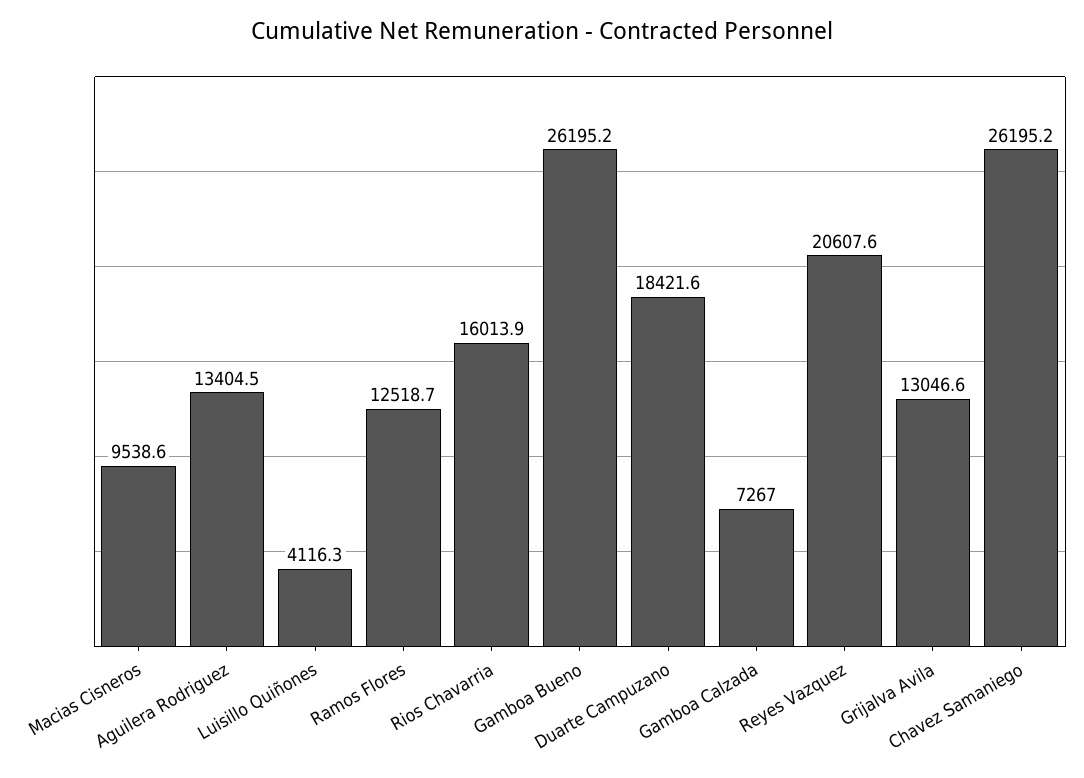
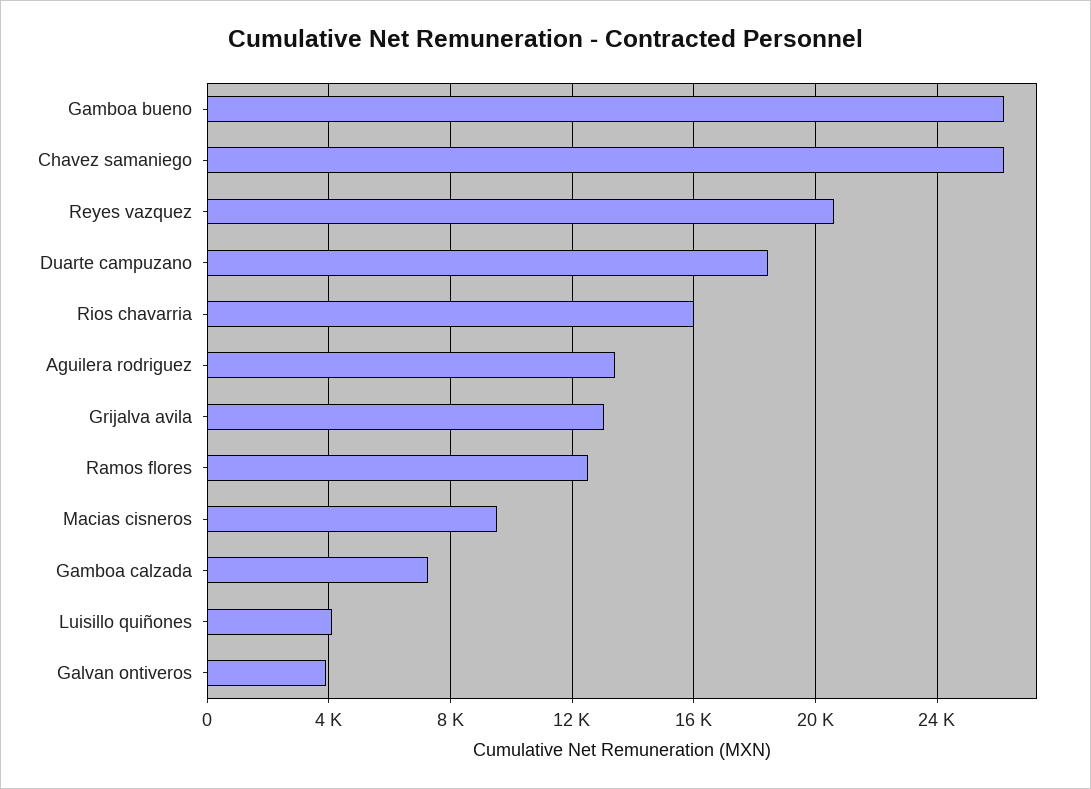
Galvan ontiveros: none -> 4000

